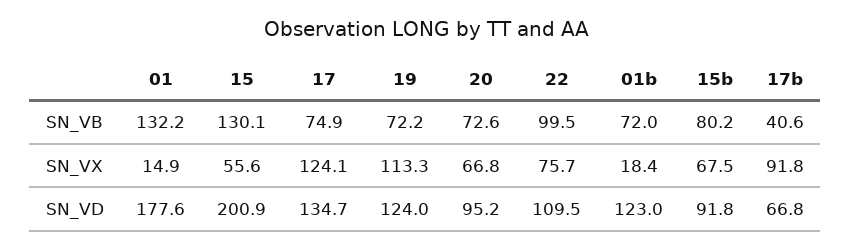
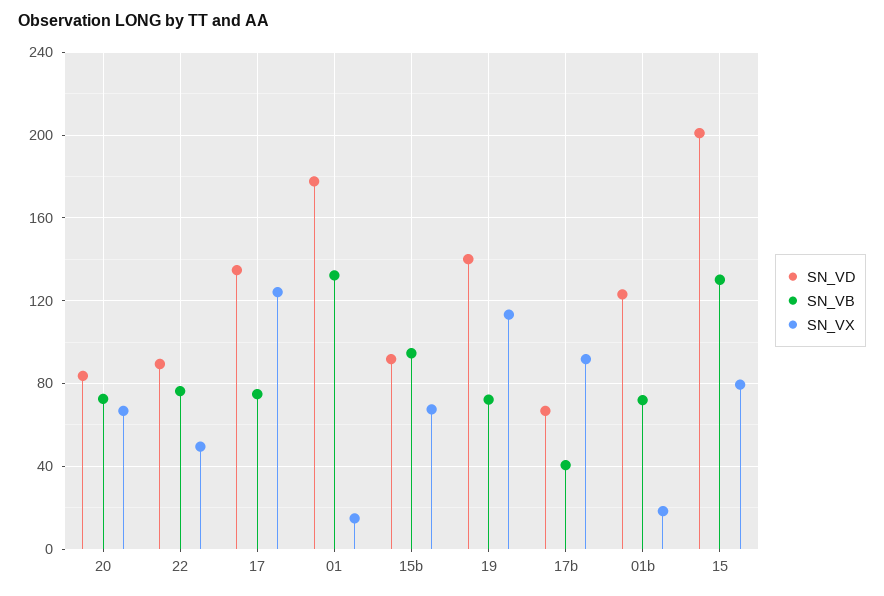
SN_VB, 22: 99.5 -> 75
SN_VB, 15b: 80.2 -> 95
SN_VX, 15: 55.6 -> 80
SN_VX, 22: 75.7 -> 50
SN_VD, 19: 124 -> 140
SN_VD, 20: 95.2 -> 85
SN_VD, 22: 109.5 -> 90

